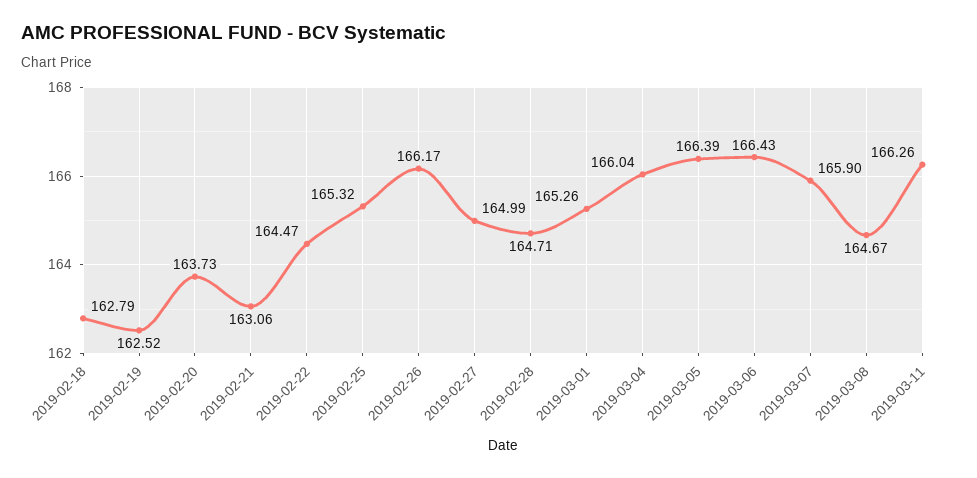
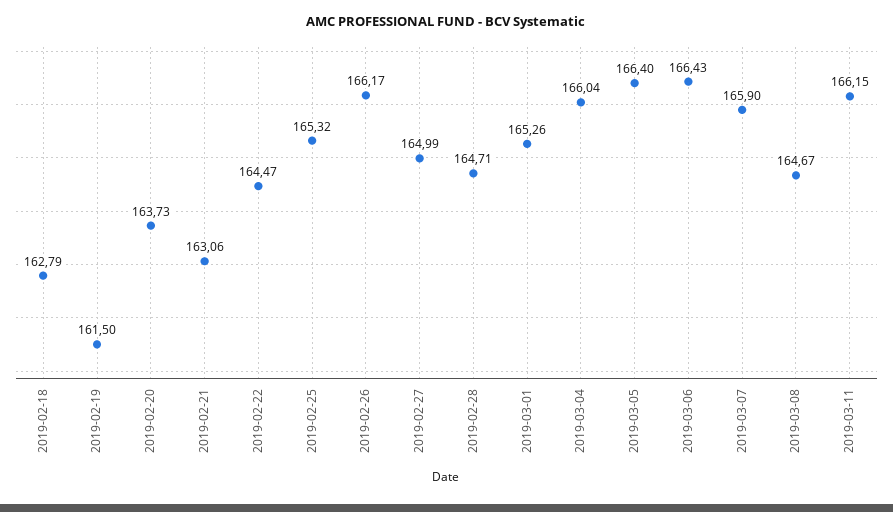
2019-02-19: 162.52 -> 161.5
2019-03-05: 166.39 -> 166.4
2019-03-11: 166.26 -> 166.15

